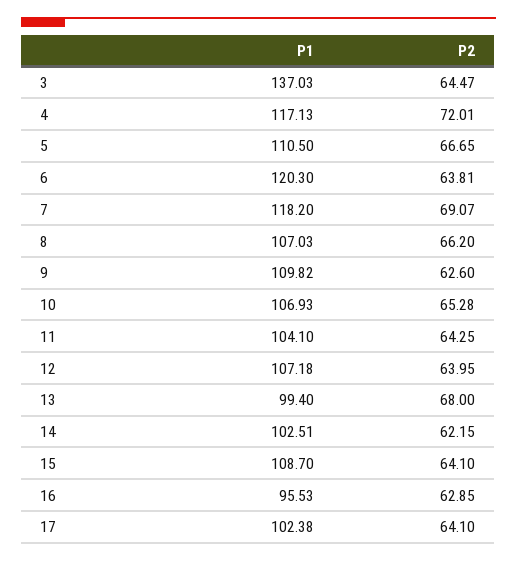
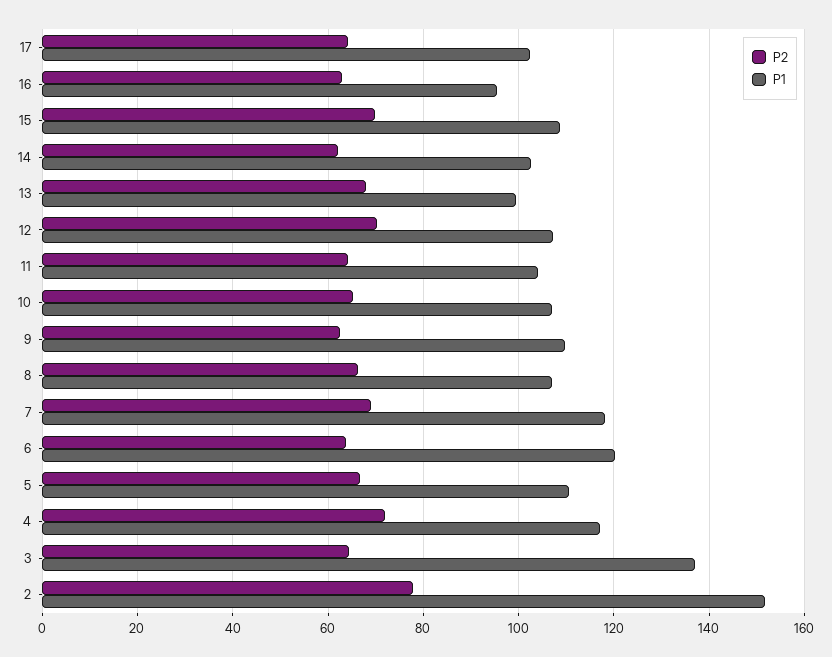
P2, 12: 63.95 -> 70
P2, 15: 64.1 -> 70
P2, 2: none -> 78
P1, 2: none -> 152

